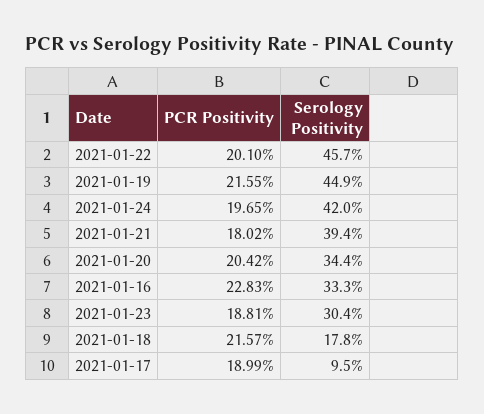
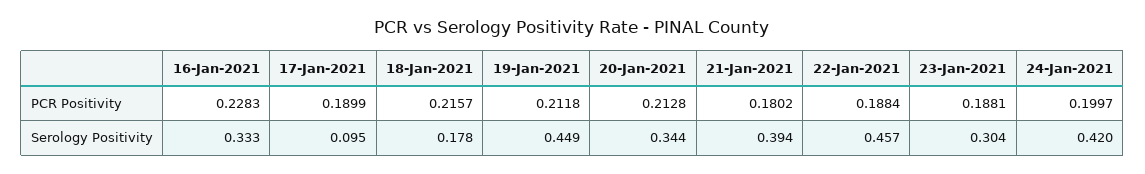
PCR Positivity, 2021-01-22: 0.201 -> 0.1884
PCR Positivity, 2021-01-19: 0.2155 -> 0.2118
PCR Positivity, 2021-01-24: 0.1965 -> 0.1997
PCR Positivity, 2021-01-20: 0.2042 -> 0.2128

